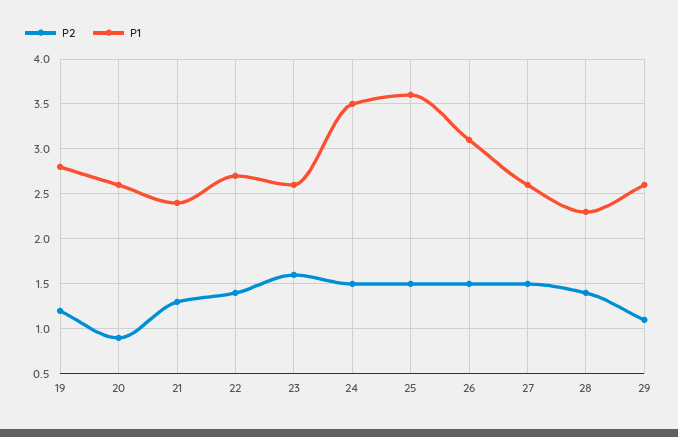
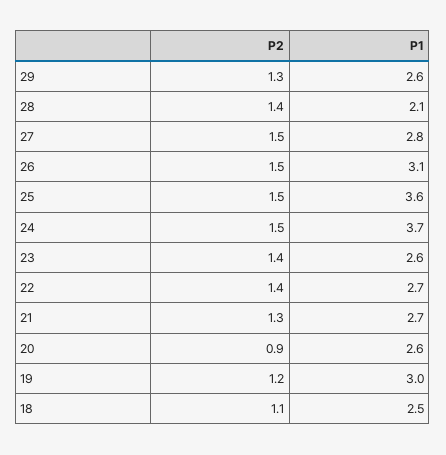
P1, 19: 2.8 -> 3
P1, 21: 2.4 -> 2.7
P2, 23: 1.6 -> 1.4
P1, 24: 3.5 -> 3.7
P1, 27: 2.6 -> 2.8
P1, 28: 2.3 -> 2.1
P2, 29: 1.1 -> 1.3
P2, 18: none -> 1.1
P1, 18: none -> 2.5

